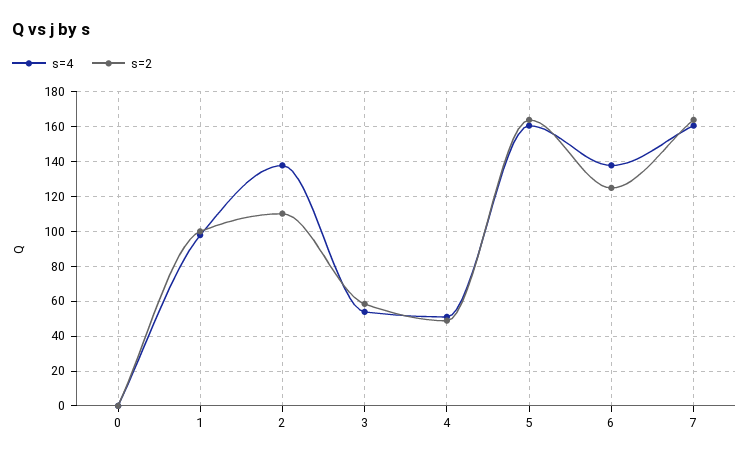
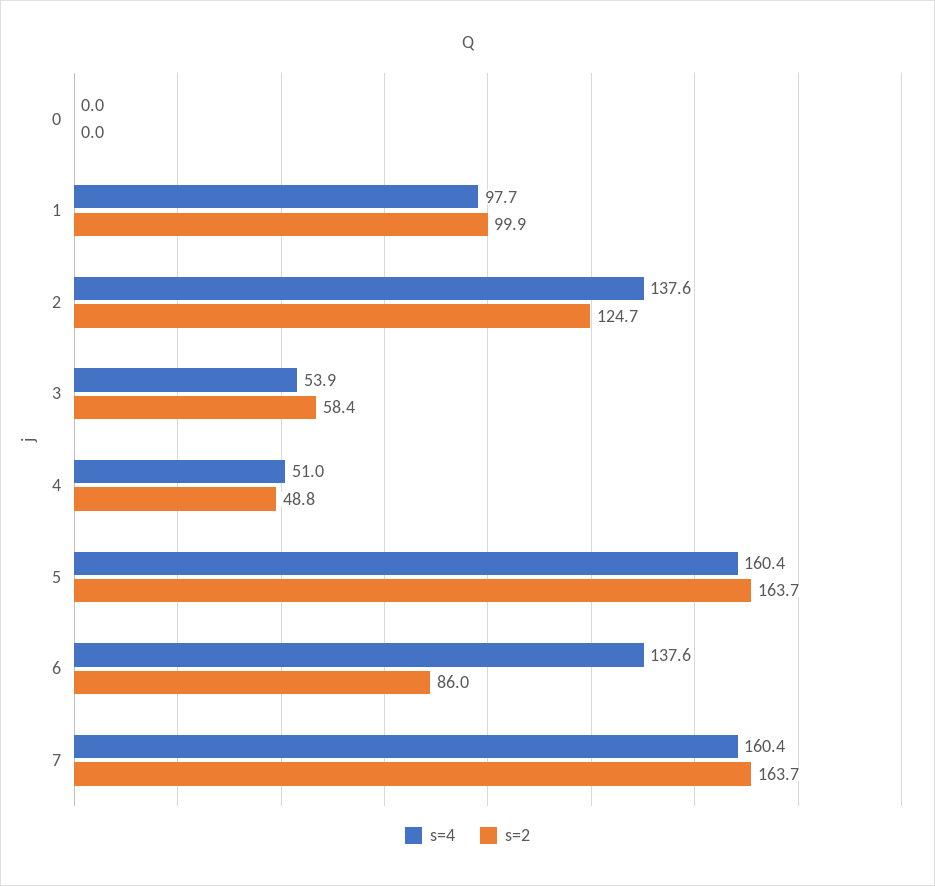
s=2, 2: 110 -> 124.7
s=2, 6: 125 -> 86

